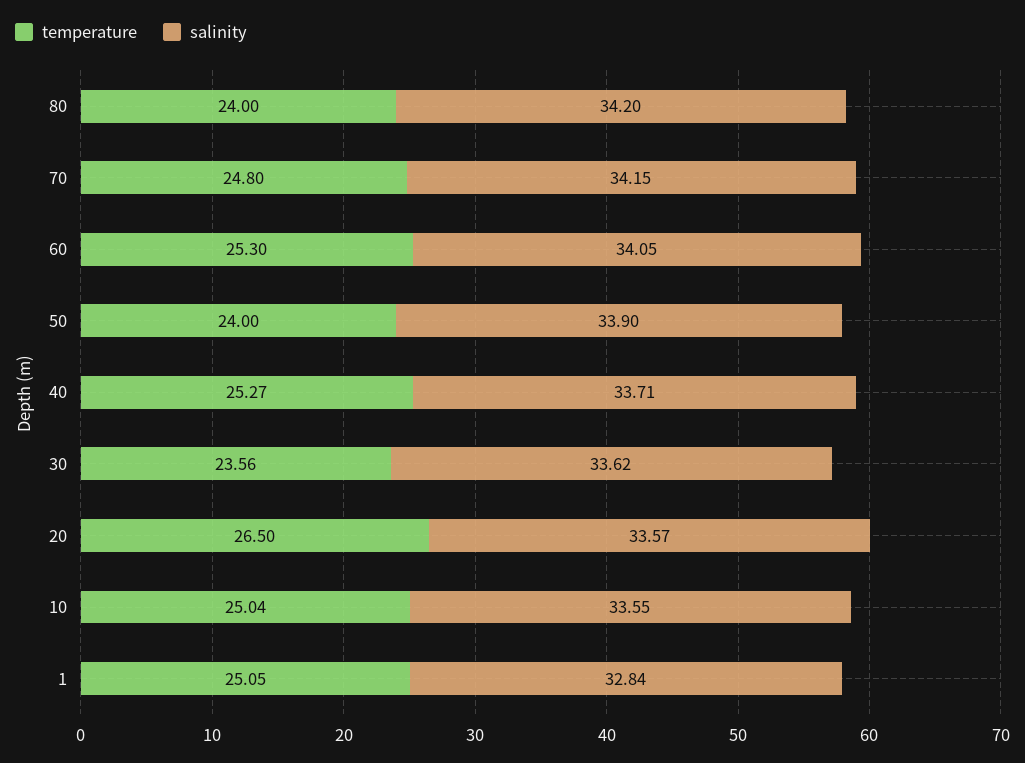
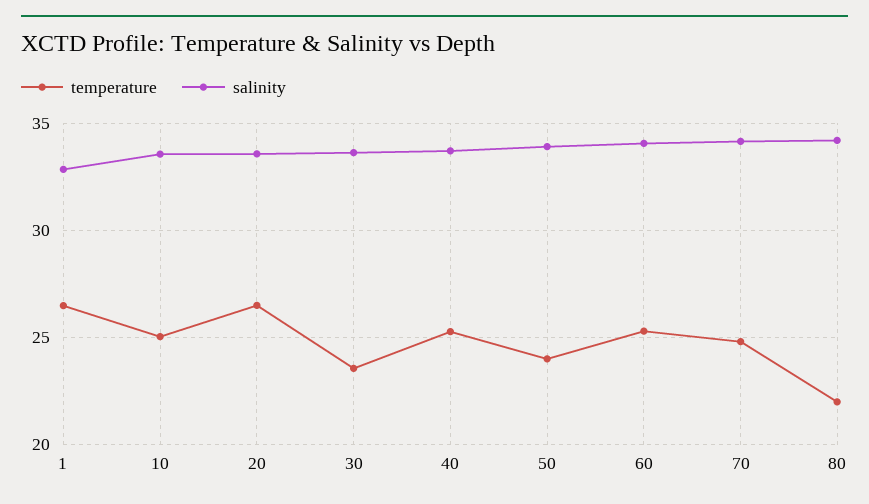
temperature, 80: 24 -> 22
temperature, 1: 25.05 -> 26.5

